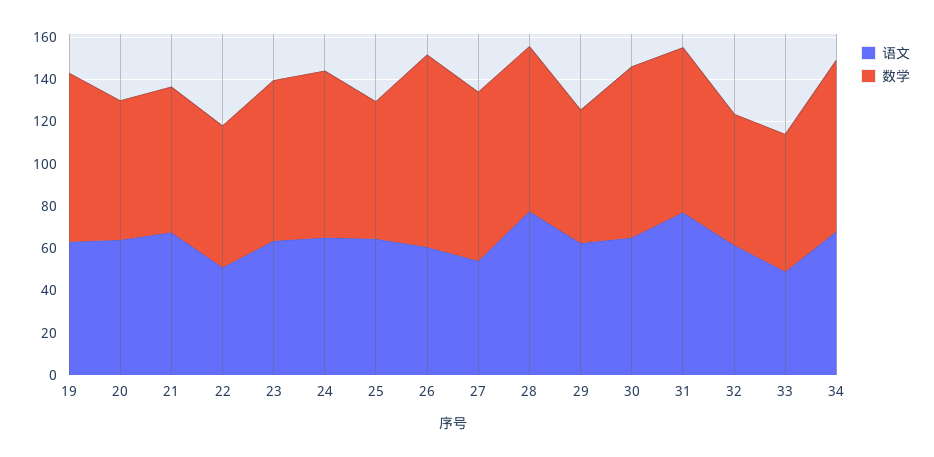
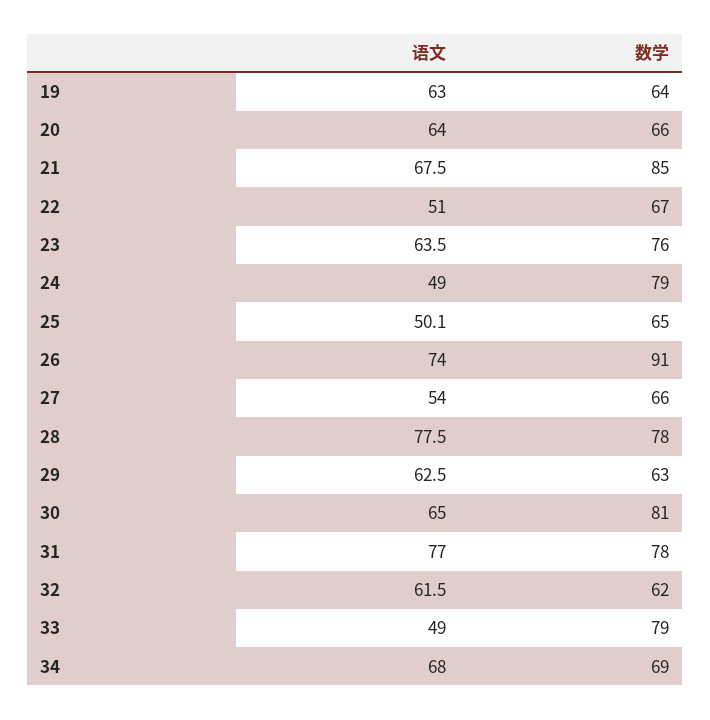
数学, 19: 80 -> 64
数学, 21: 70 -> 85
语文, 24: 65 -> 49
语文, 25: 65 -> 50.1
语文, 26: 60 -> 74
数学, 27: 80 -> 66
数学, 33: 65 -> 79
数学, 34: 80 -> 69

